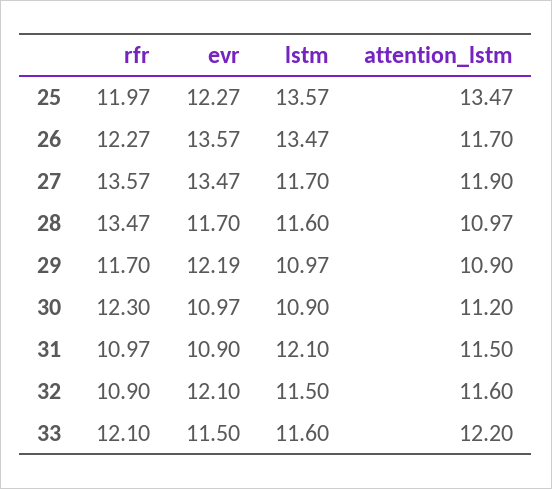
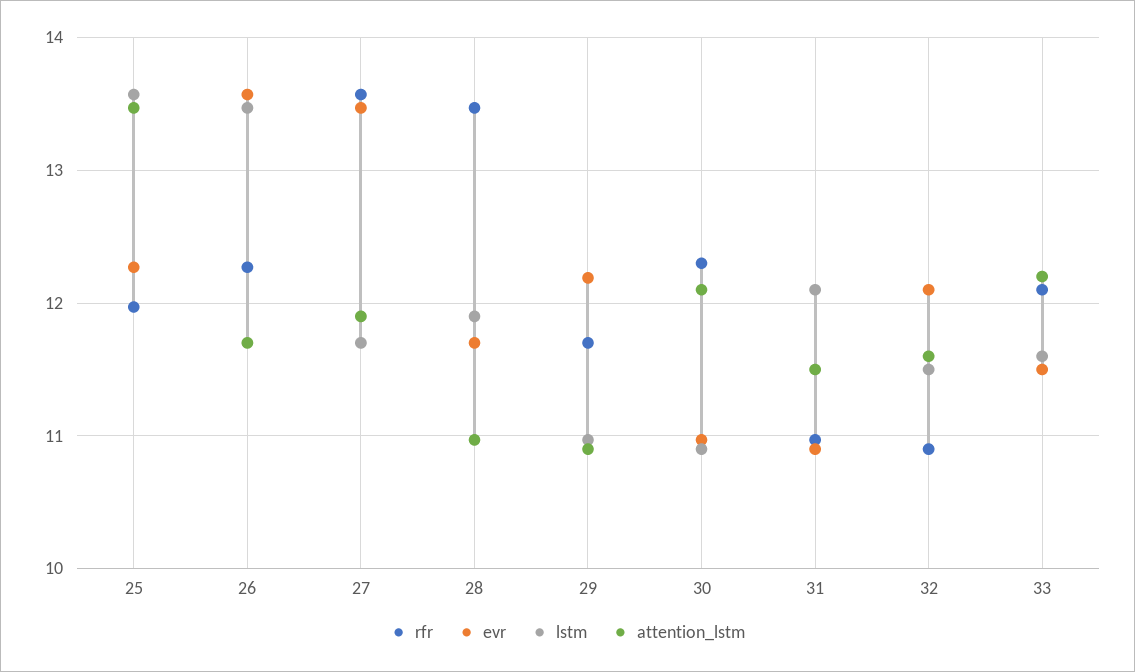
lstm, 28: 11.6 -> 11.9
attention_lstm, 30: 11.2 -> 12.1

